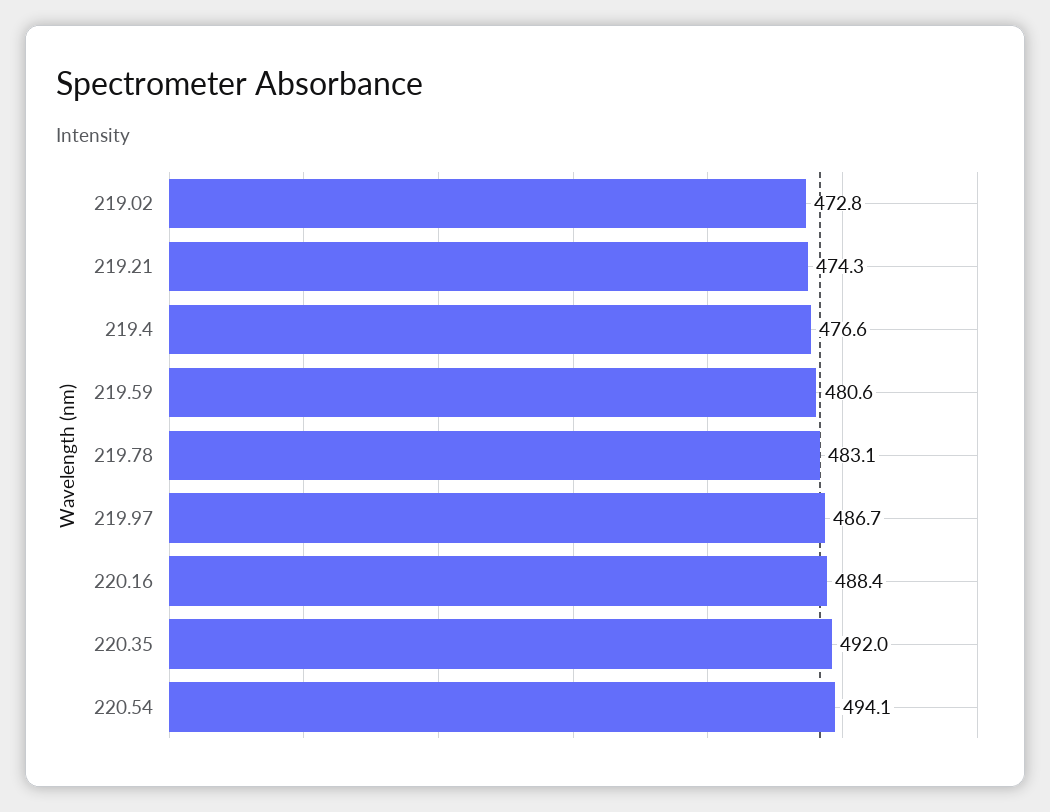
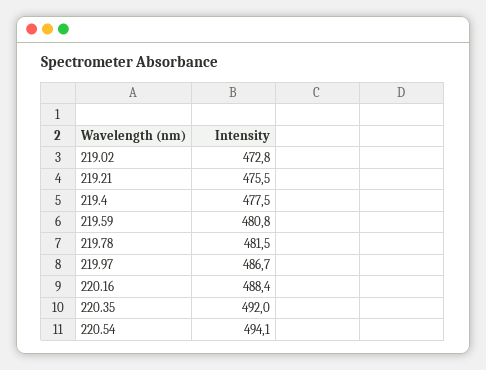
219.21: 474.3 -> 475.5
219.4: 476.6 -> 477.5
219.59: 480.6 -> 480.8
219.78: 483.1 -> 481.5

